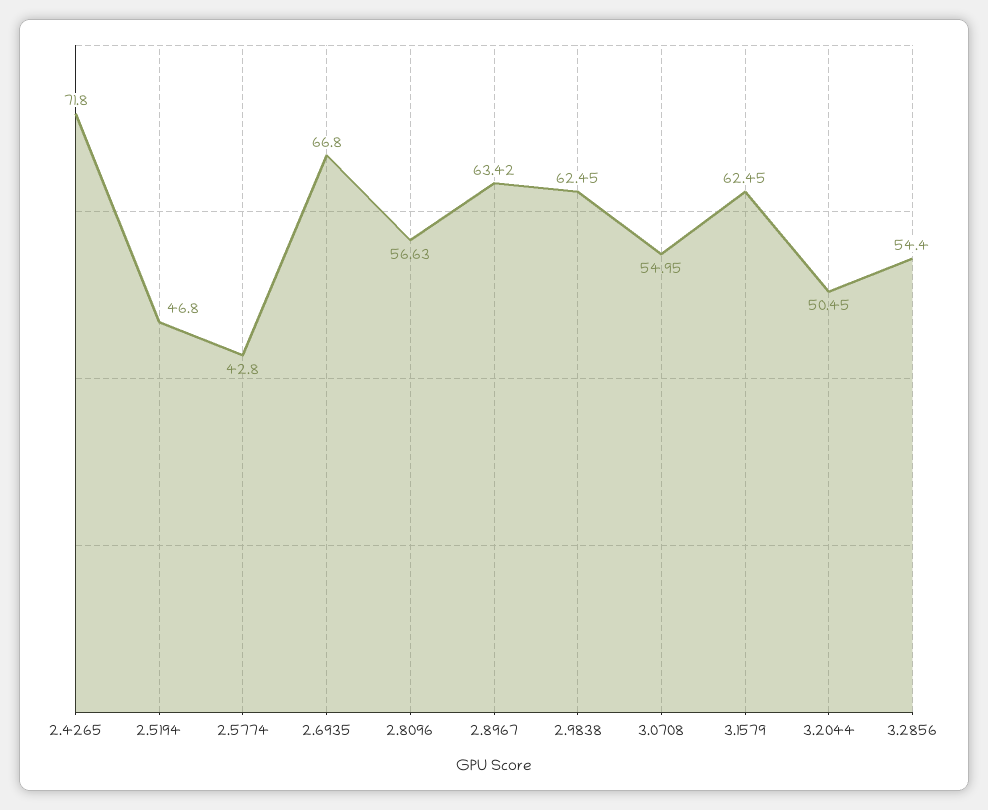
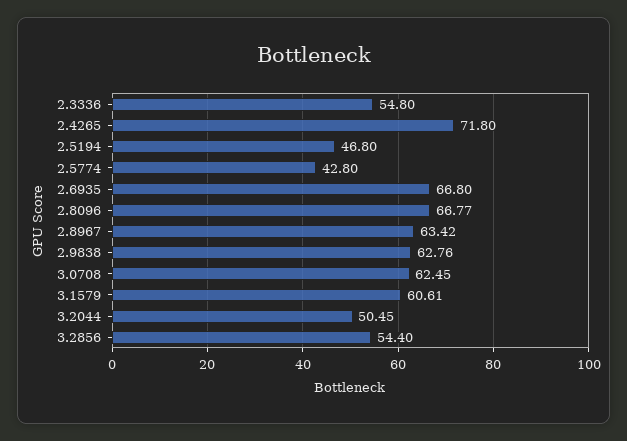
2.8096: 56.63 -> 66.77
2.9838: 62.45 -> 62.76
3.0708: 54.95 -> 62.45
3.1579: 62.45 -> 60.61
2.3336: none -> 54.8

